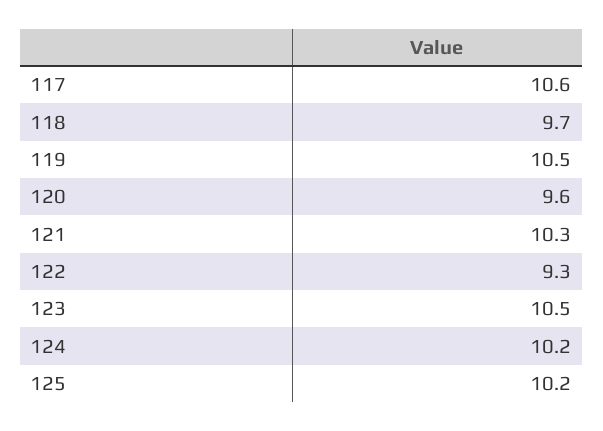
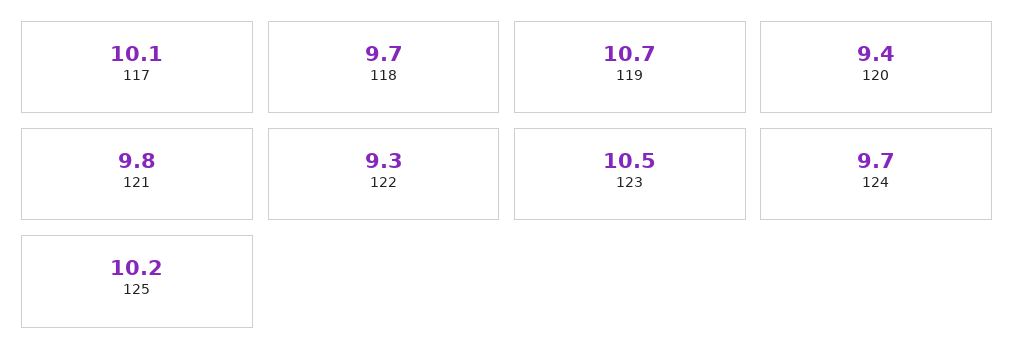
117: 10.6 -> 10.1
119: 10.5 -> 10.7
120: 9.6 -> 9.4
121: 10.3 -> 9.8
124: 10.2 -> 9.7

